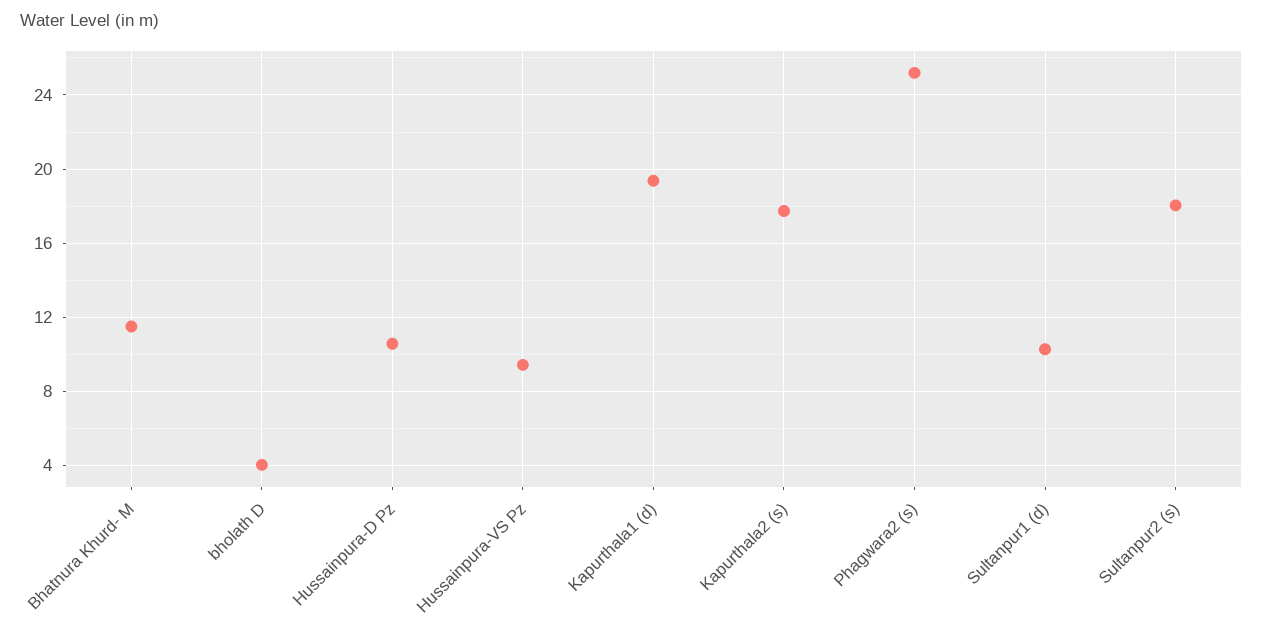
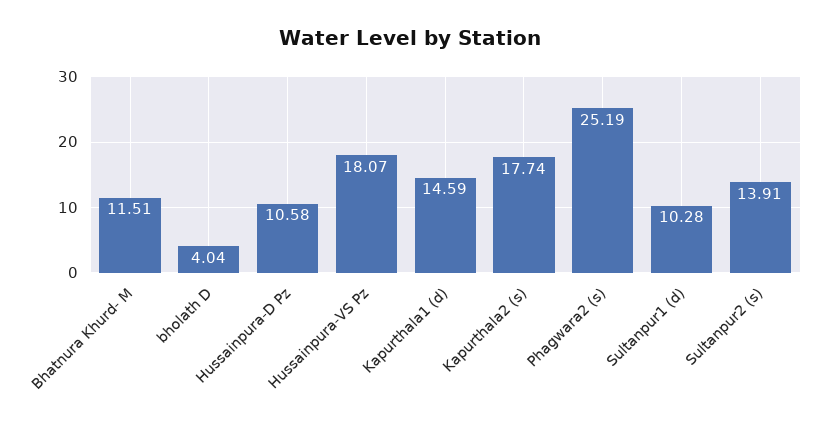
Hussainpura-VS Pz: 9.5 -> 18.07
Kapurthala1 (d): 19.5 -> 14.59
Sultanpur2 (s): 18 -> 13.91

